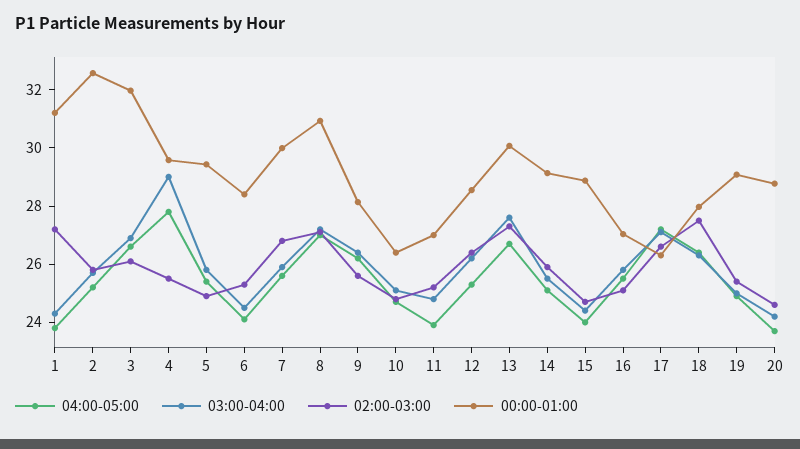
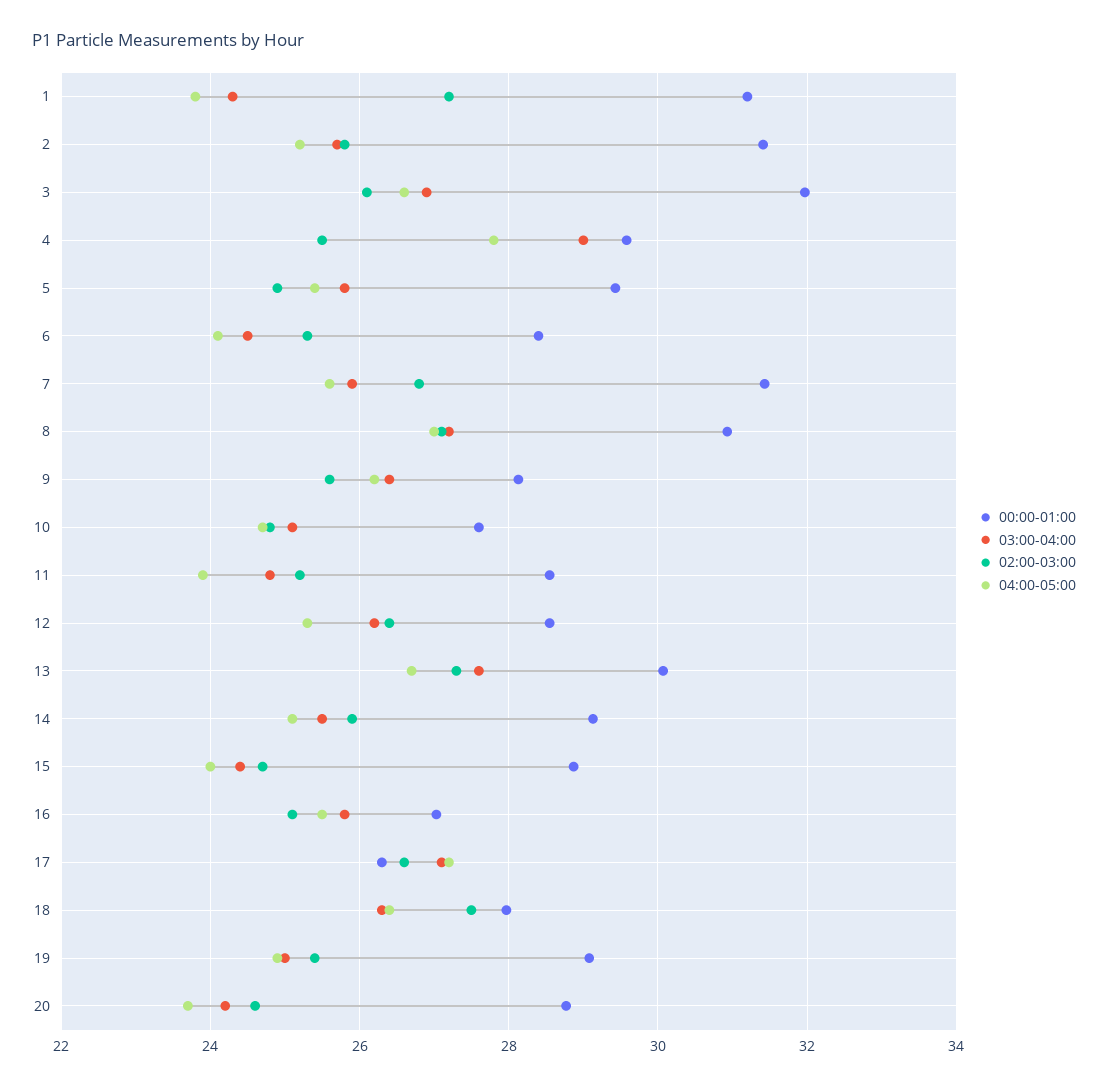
00:00-01:00, 2: 32.5 -> 31.4
00:00-01:00, 7: 30 -> 31.4
00:00-01:00, 10: 26.5 -> 27.6
00:00-01:00, 11: 27 -> 28.6

